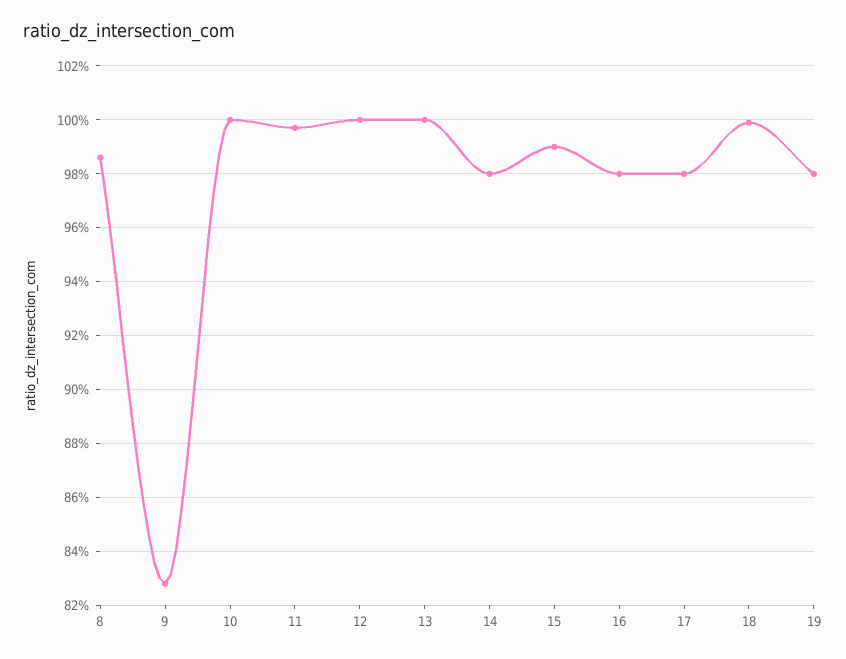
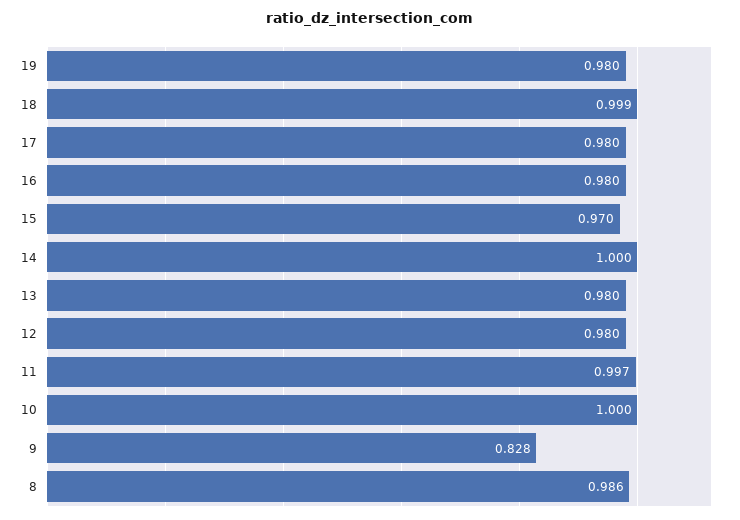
12: 1 -> 0.98
13: 1 -> 0.98
14: 0.98 -> 1
15: 0.99 -> 0.97

